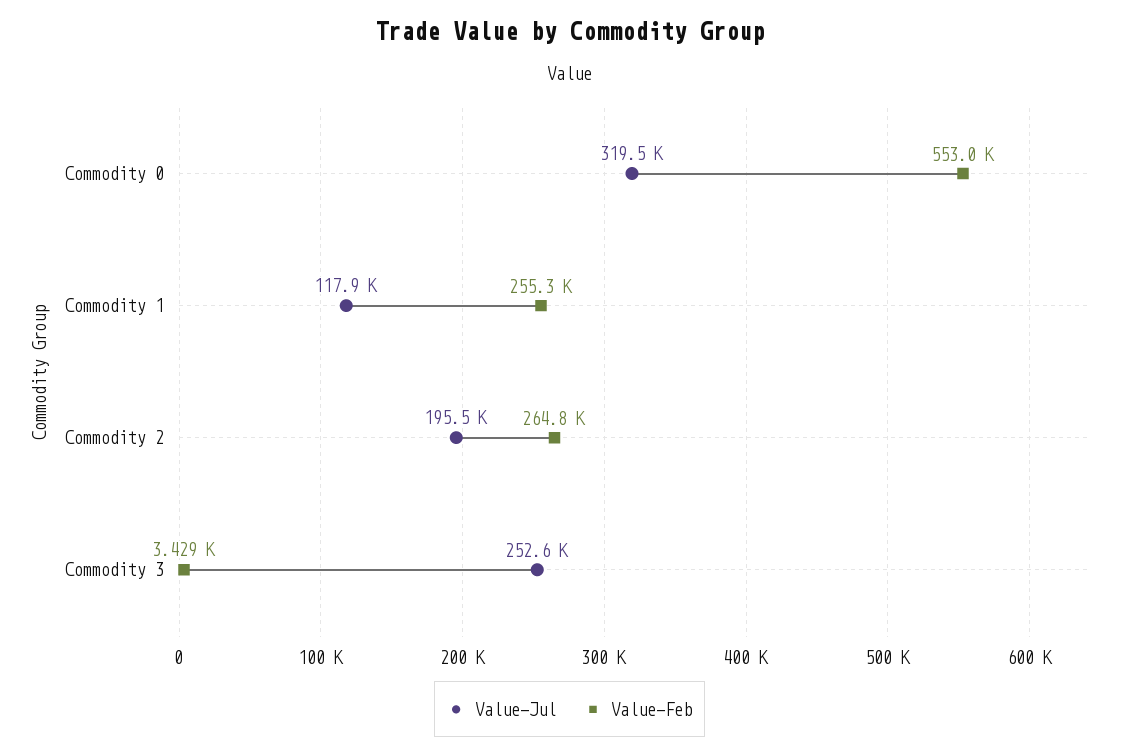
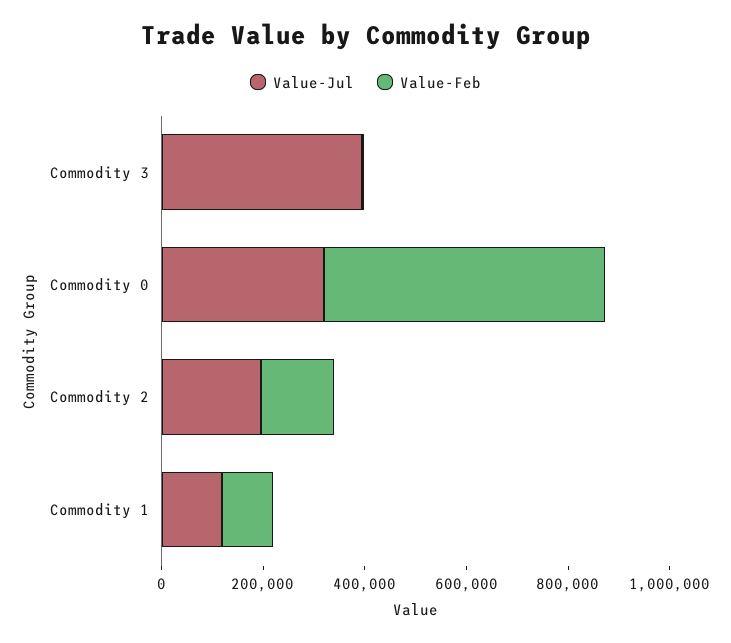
Value-Feb, Commodity 1: 255300 -> 100000
Value-Feb, Commodity 2: 264800 -> 150000
Value-Jul, Commodity 3: 252600 -> 400000

